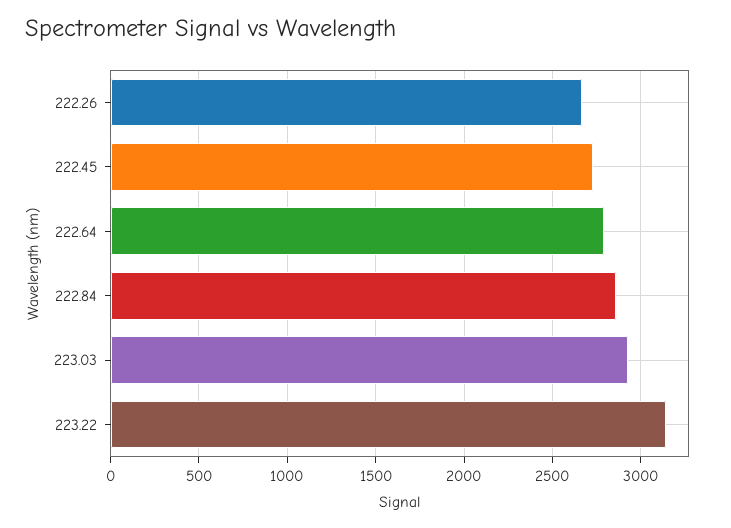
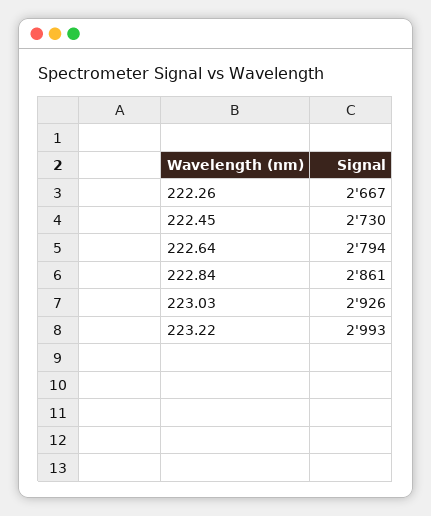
223.22: 3150 -> 2993

